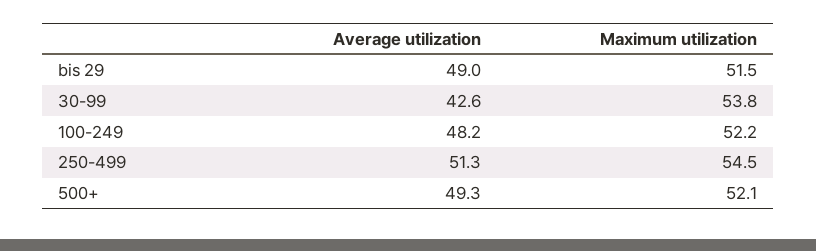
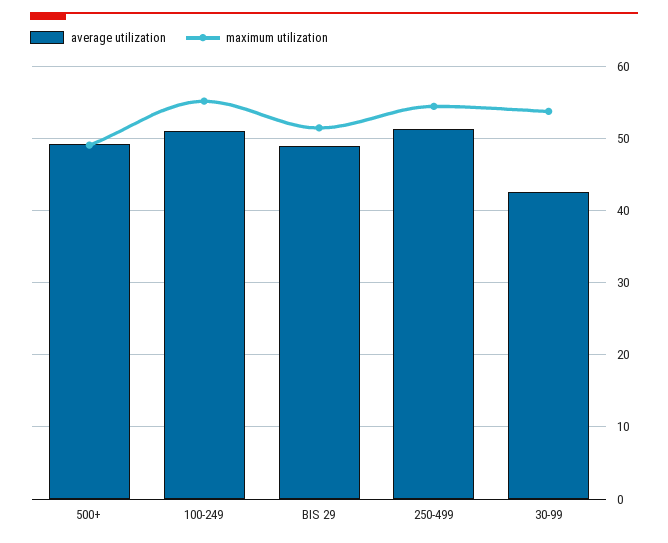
Average utilization, 100-249: 48.2 -> 51
Maximum utilization, 100-249: 52.2 -> 55
Maximum utilization, 500+: 52.1 -> 49

